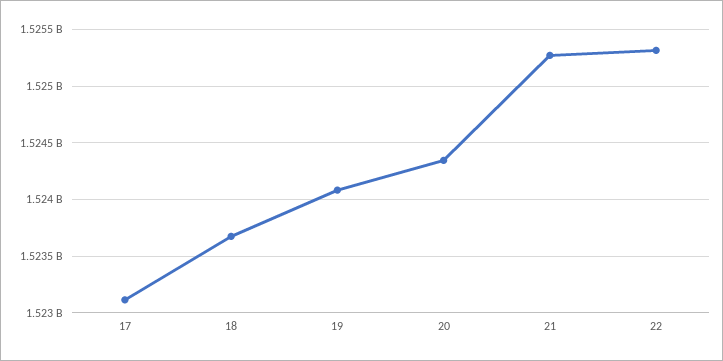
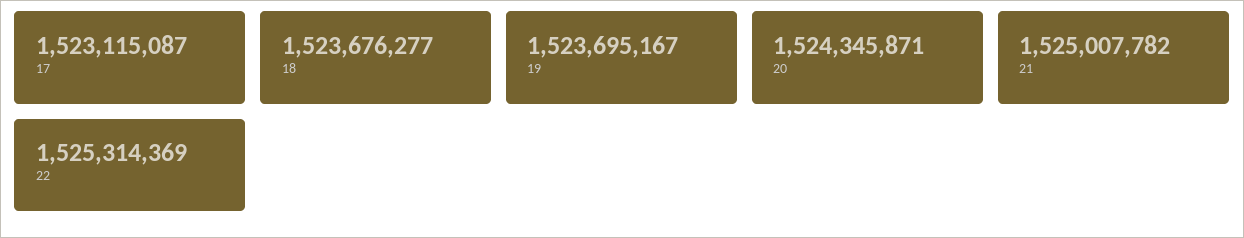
19: 1524100000 -> 1523695167
21: 1525300000 -> 1525007782

